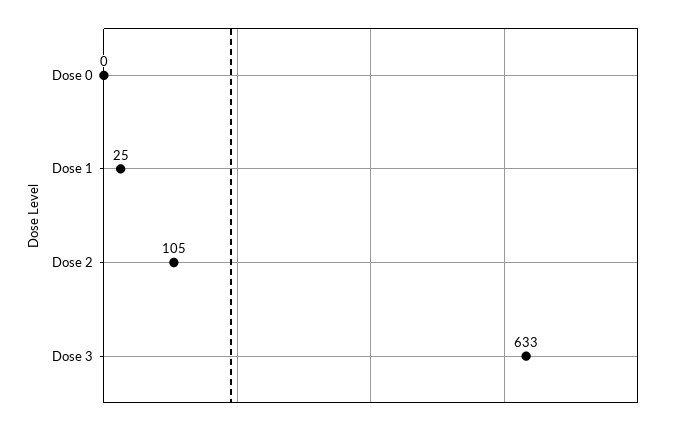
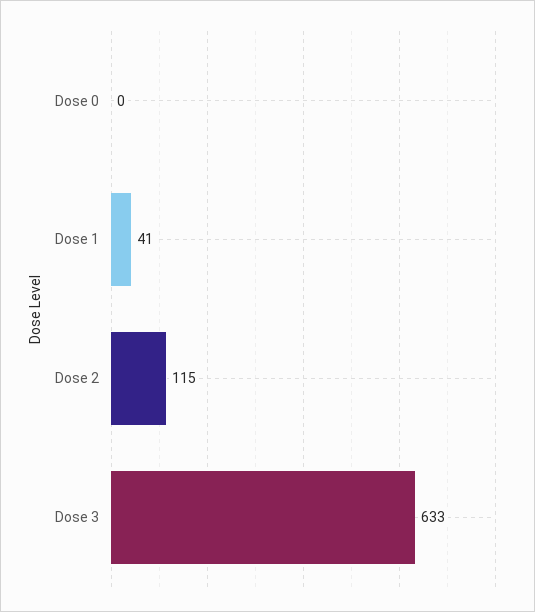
Dose 1: 25 -> 41
Dose 2: 105 -> 115

